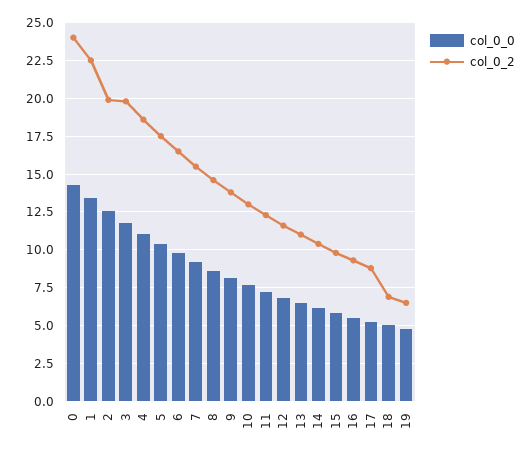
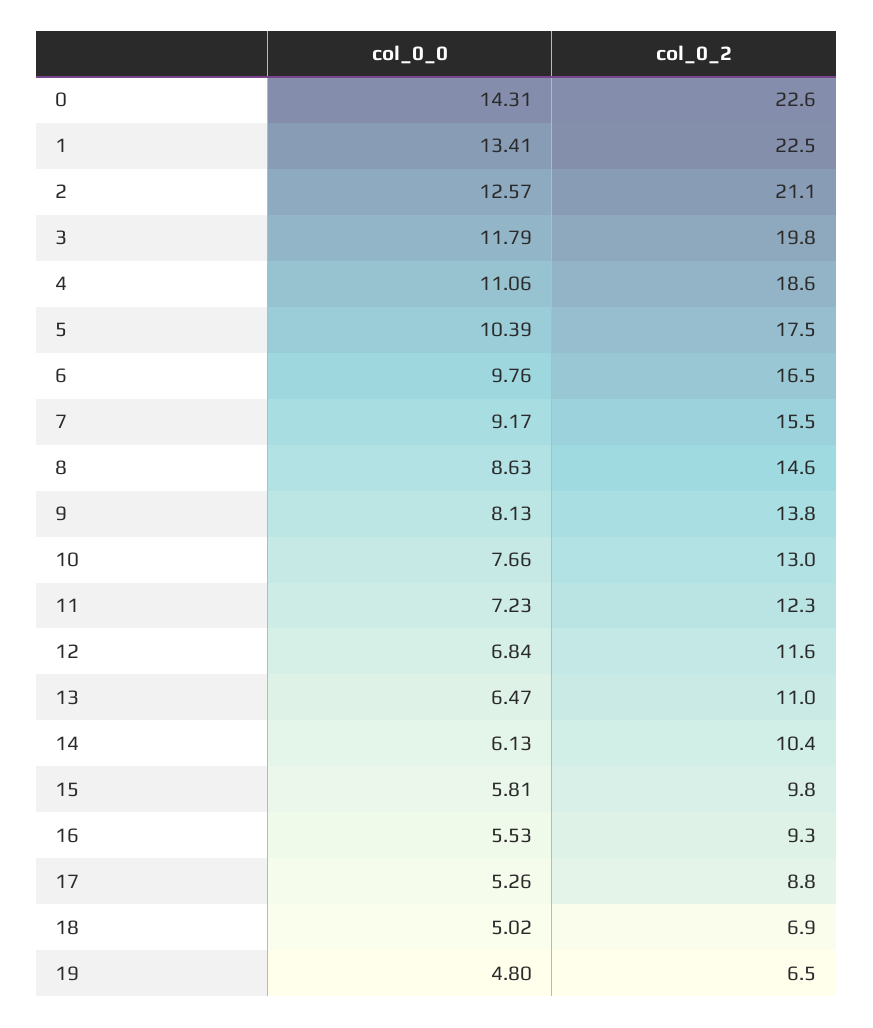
col_0_2, 0: 24 -> 22.6
col_0_2, 2: 20 -> 21.1

